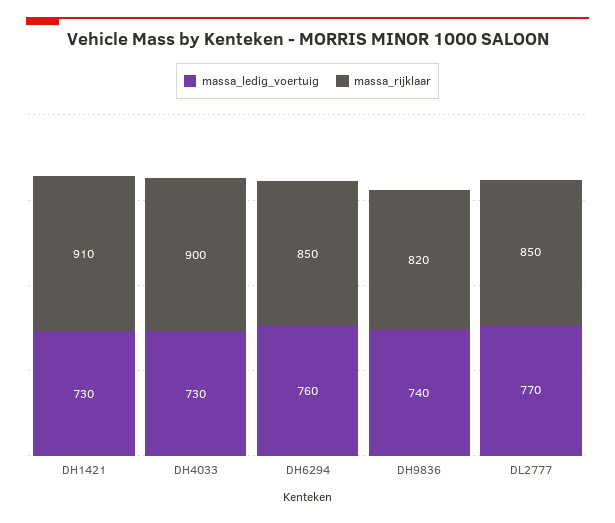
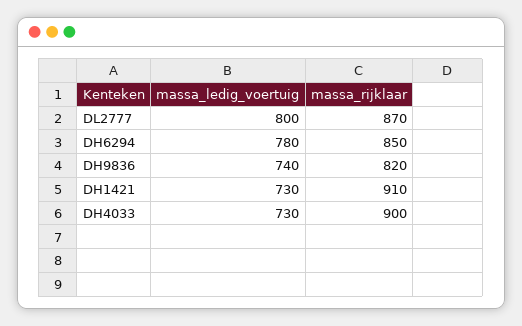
massa_ledig_voertuig, DH6294: 760 -> 780
massa_ledig_voertuig, DL2777: 770 -> 800
massa_rijklaar, DL2777: 850 -> 870

